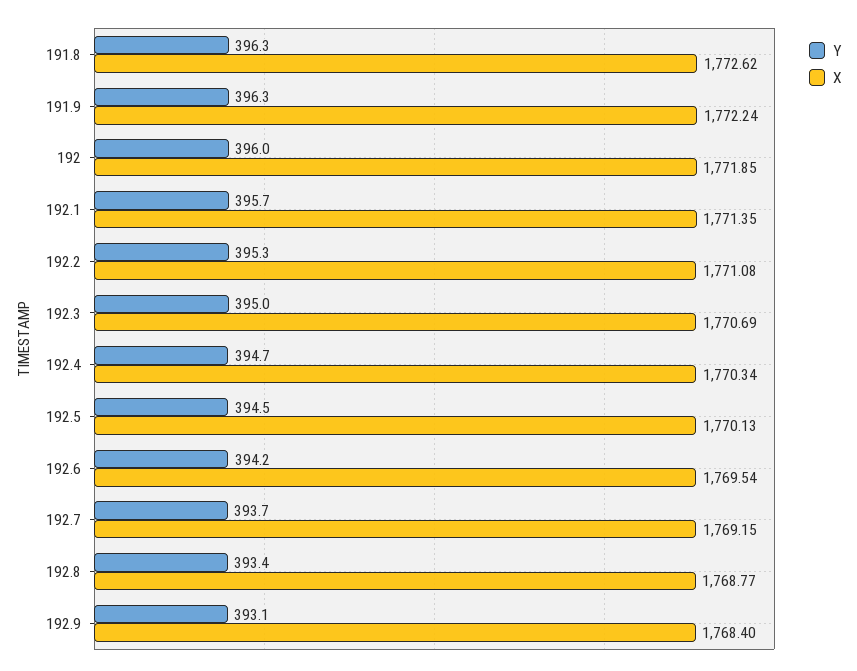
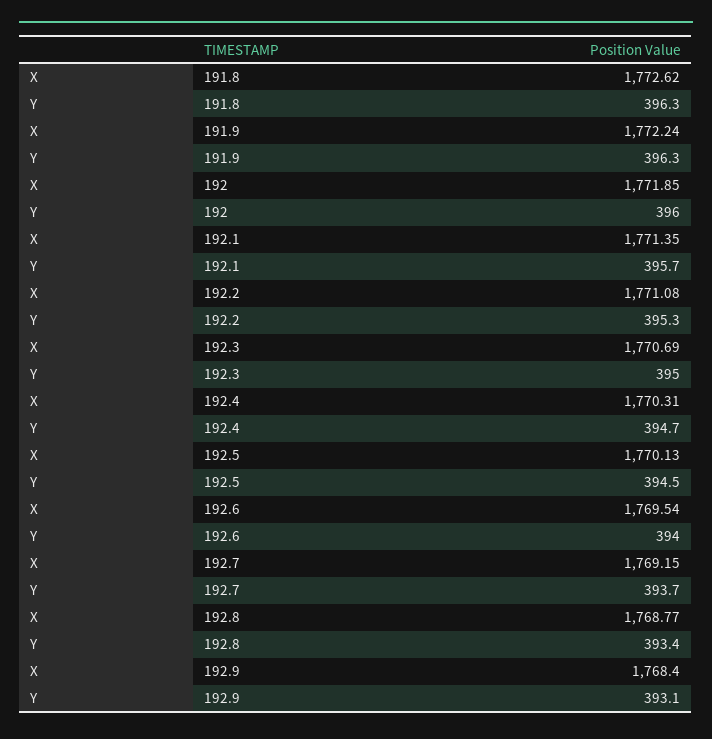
X, 192.4: 1770.34 -> 1770.31
Y, 192.6: 394.2 -> 394

